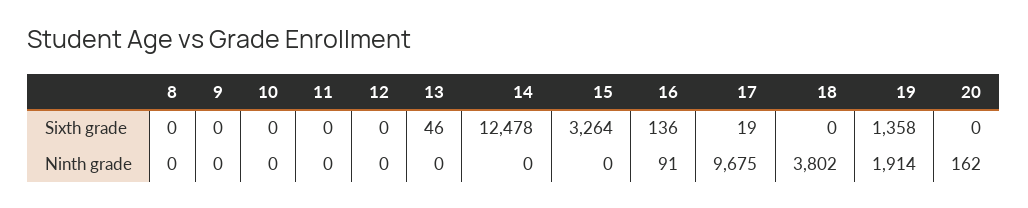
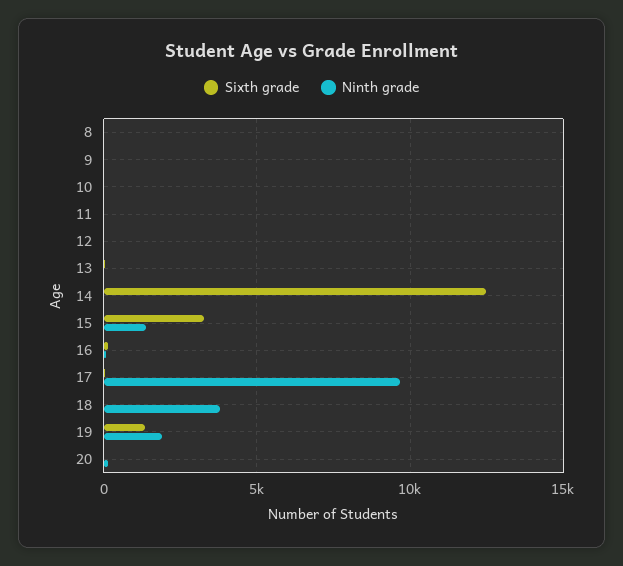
Ninth grade, 15: 0 -> 1500

